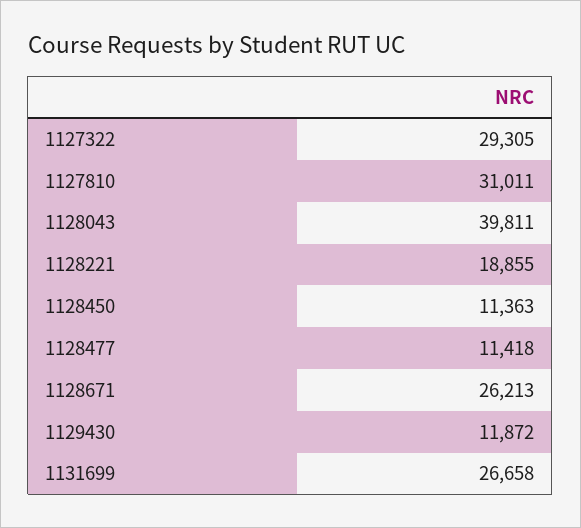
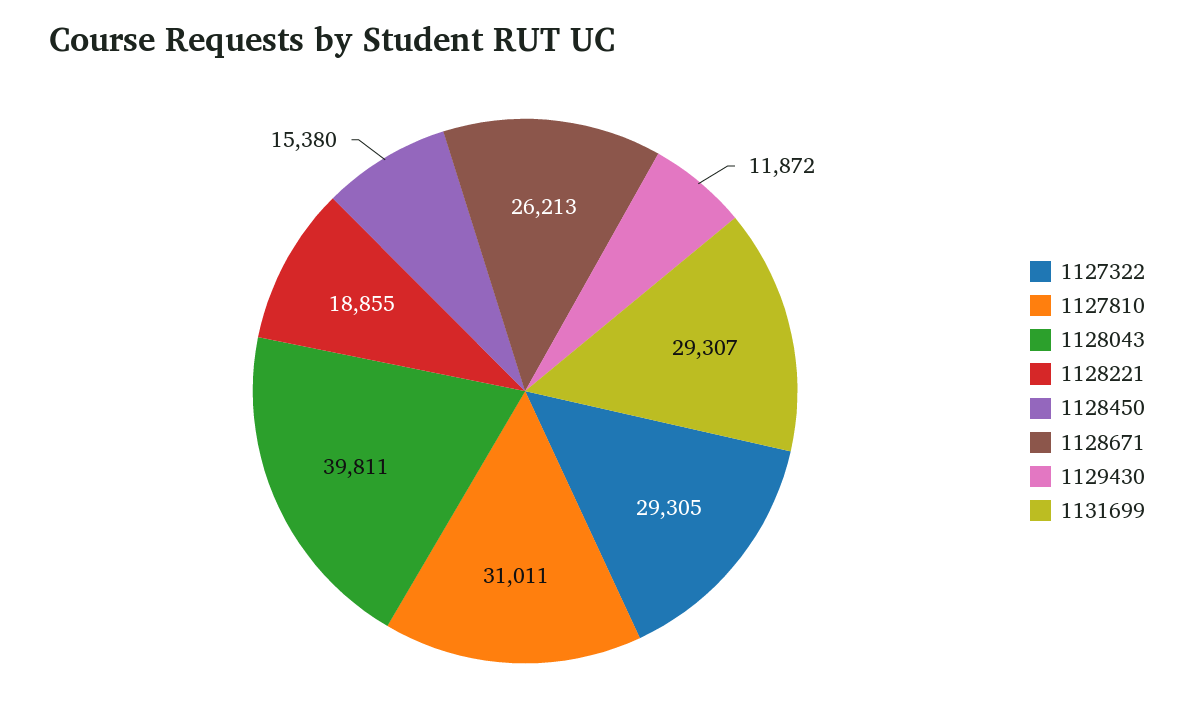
1128450: 11363 -> 15380
1128477: 11418 -> none
1131699: 26658 -> 29307

